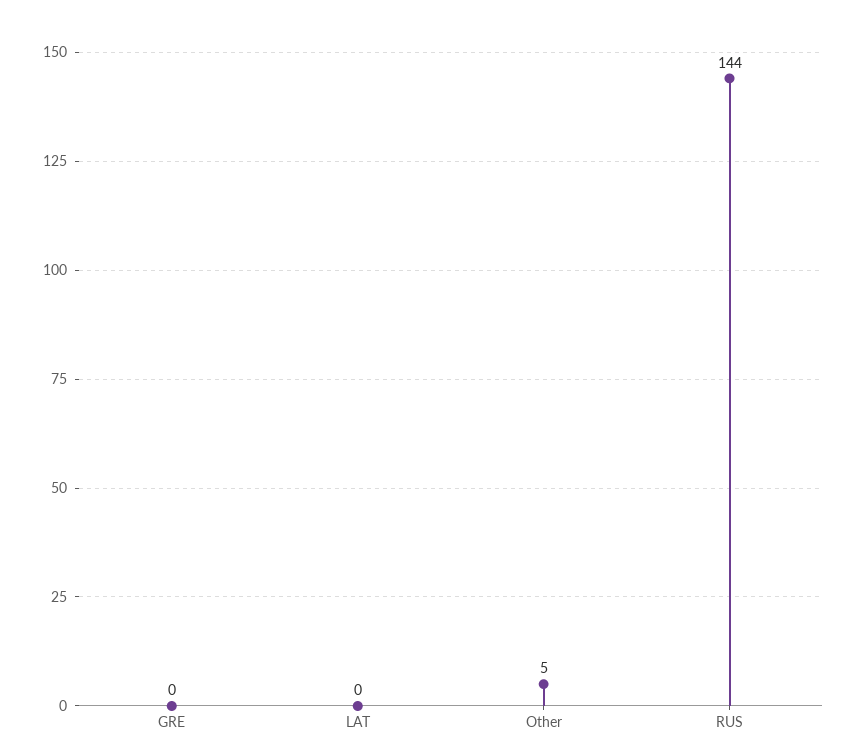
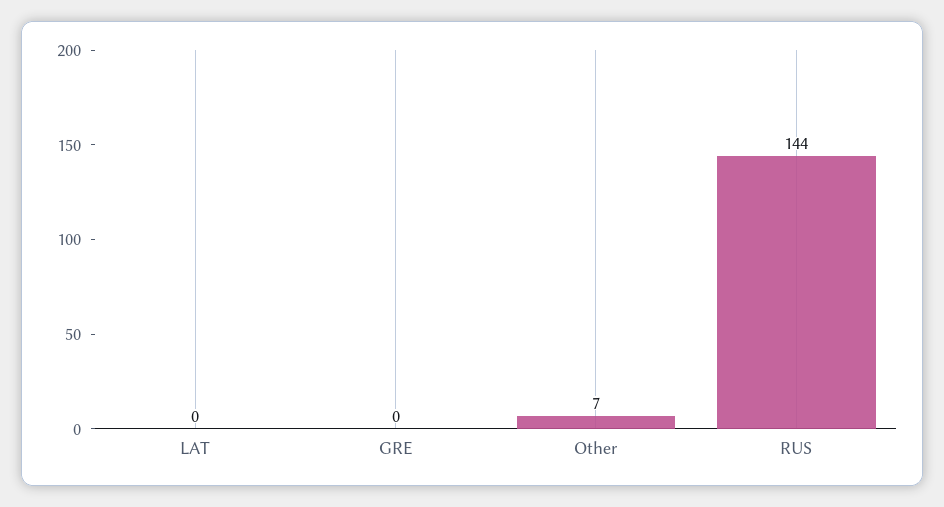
Other: 5 -> 7

